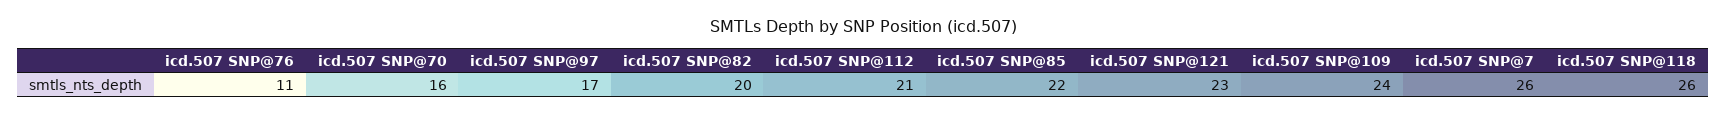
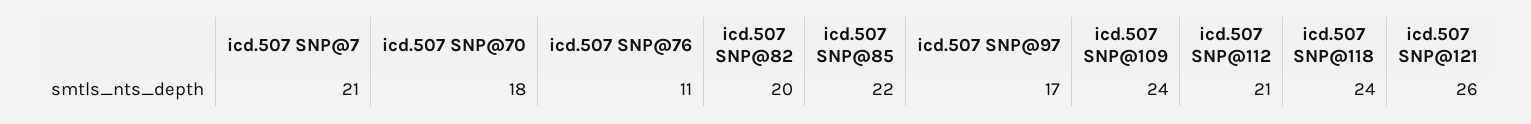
icd.507 SNP@70: 16 -> 18
icd.507 SNP@121: 23 -> 26
icd.507 SNP@7: 26 -> 21
icd.507 SNP@118: 26 -> 24

